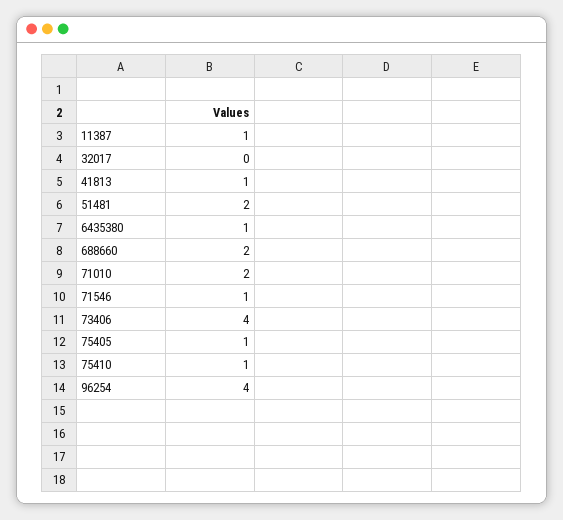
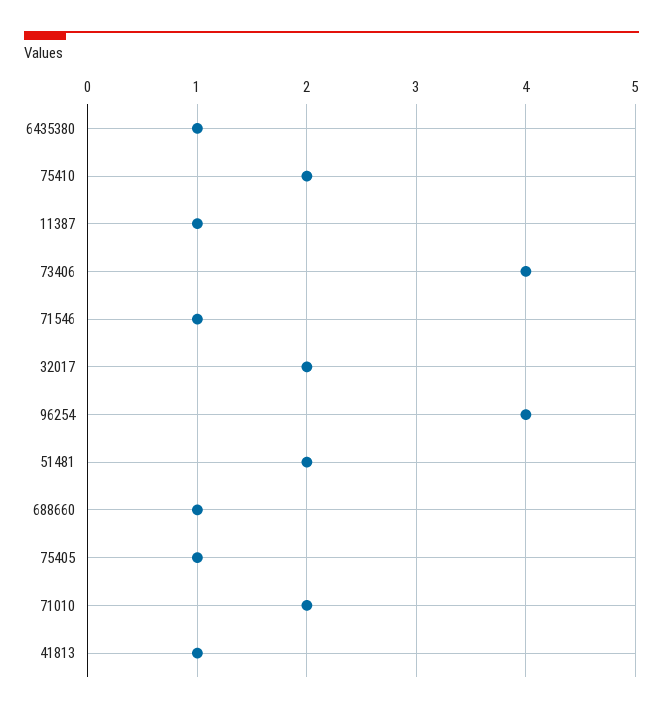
32017: 0 -> 2
688660: 2 -> 1
75410: 1 -> 2

